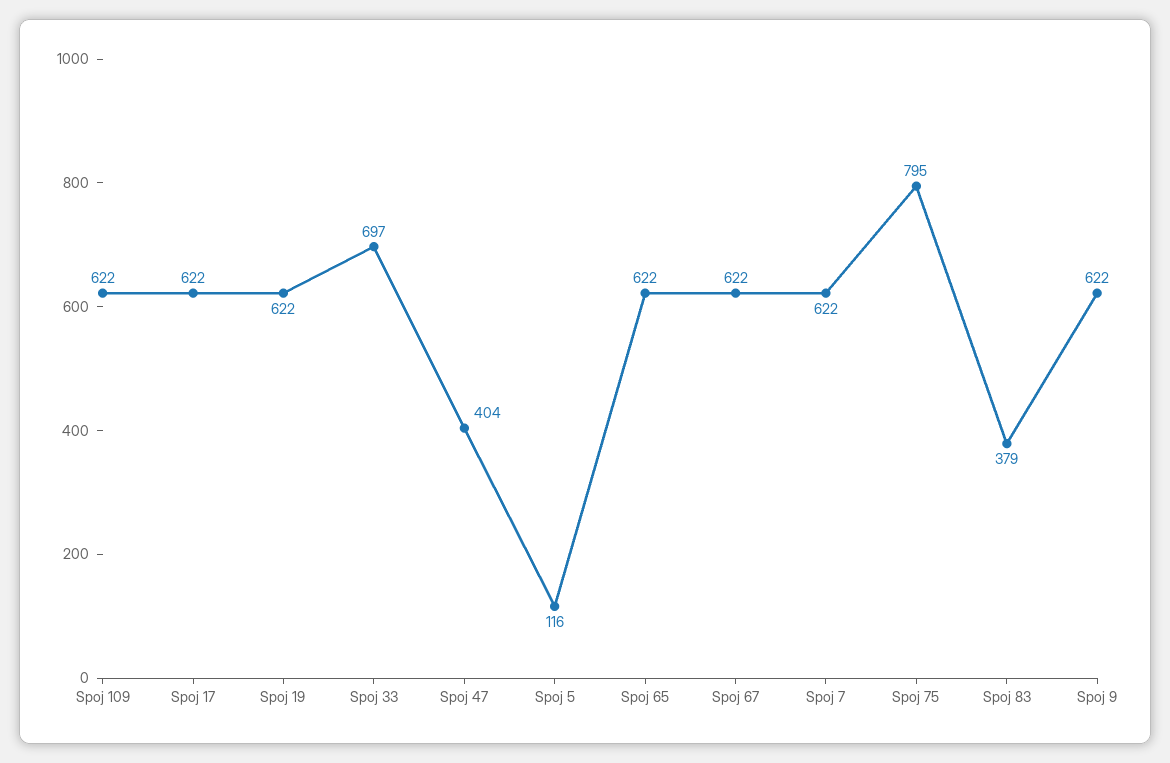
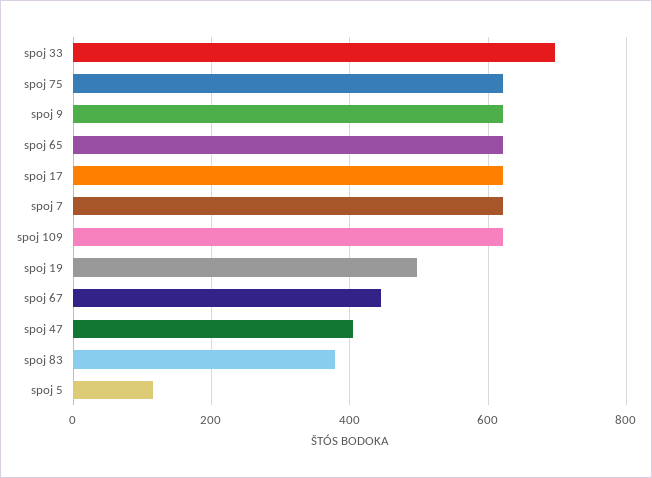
Spoj 19: 622 -> 500
Spoj 67: 622 -> 440
Spoj 75: 795 -> 620

